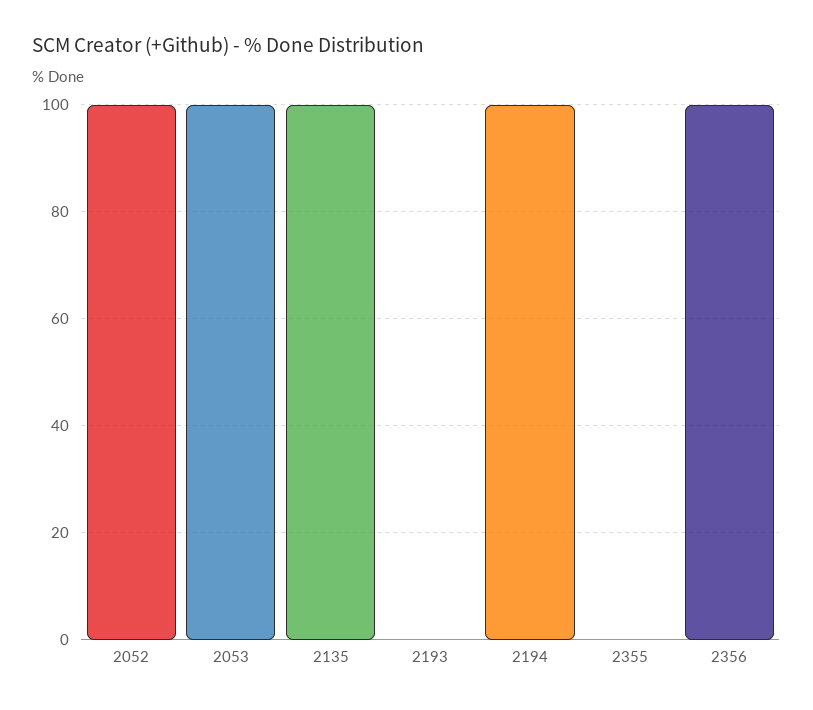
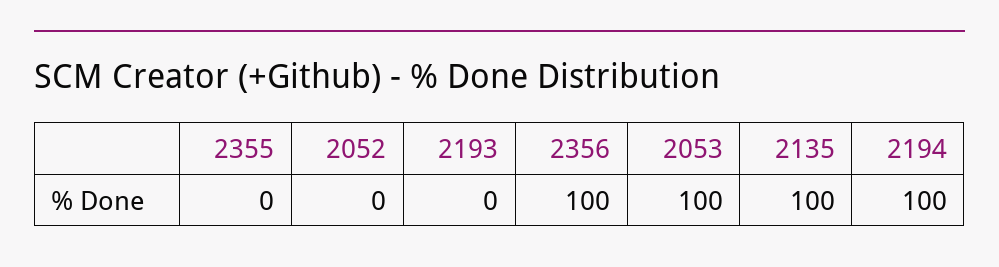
2052: 100 -> 0

